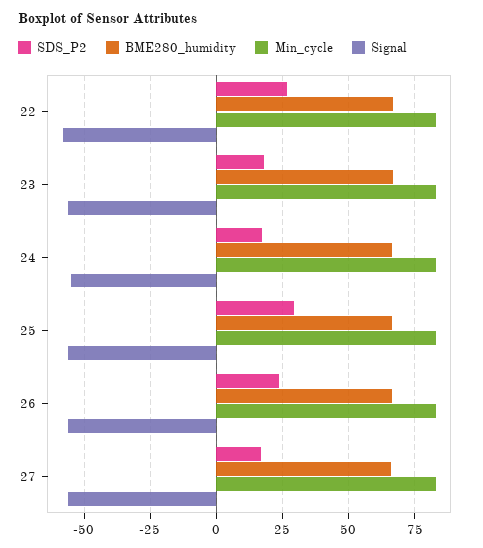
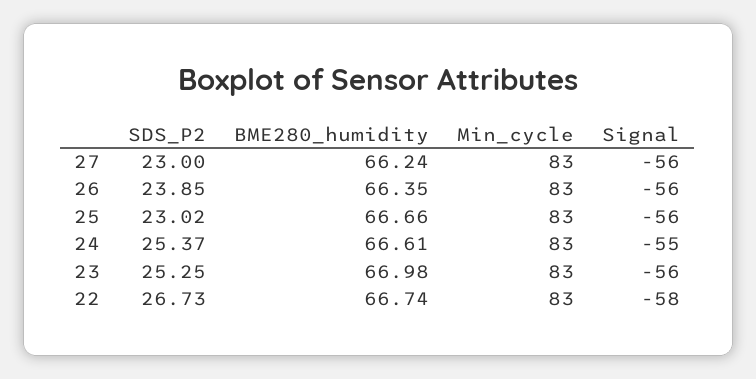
SDS_P2, 23: 17.5 -> 25.25
SDS_P2, 24: 17.5 -> 25.37
SDS_P2, 25: 30 -> 23.02
SDS_P2, 27: 17.5 -> 23

